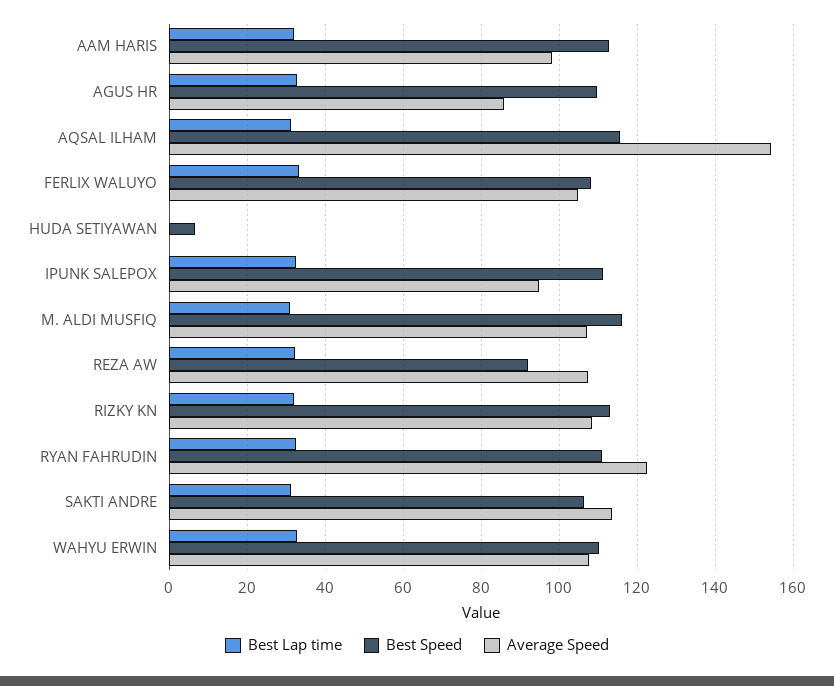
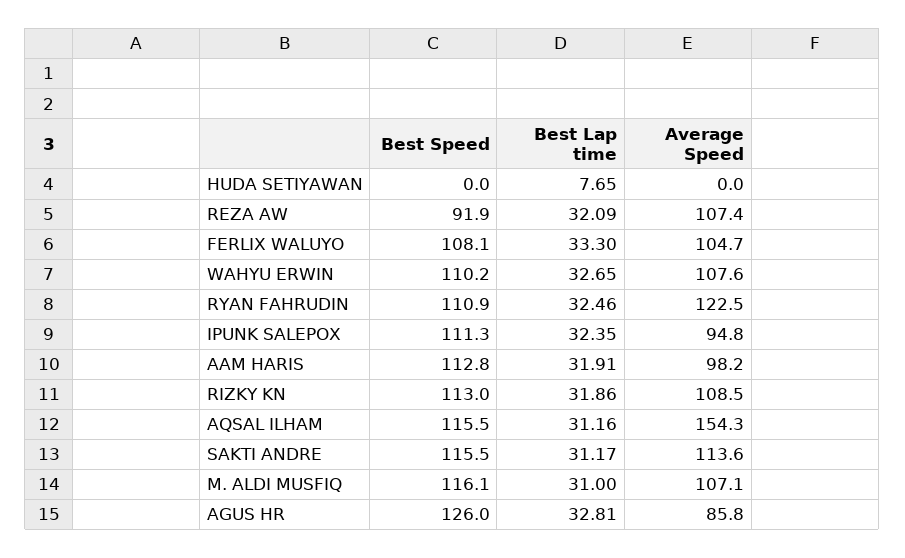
Best Speed, AGUS HR: 110 -> 126
Best Lap time, HUDA SETIYAWAN: 0 -> 7.65
Best Speed, HUDA SETIYAWAN: 6 -> 0
Best Speed, SAKTI ANDRE: 106 -> 115.5

